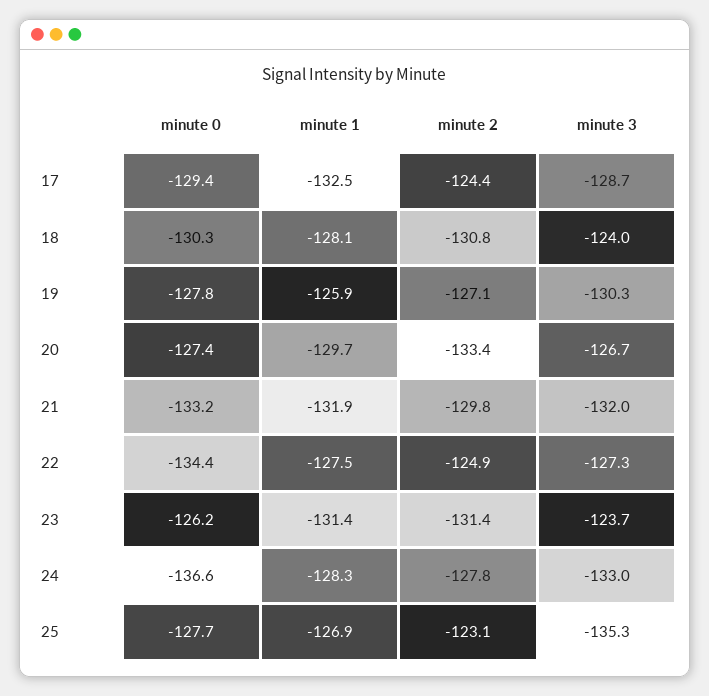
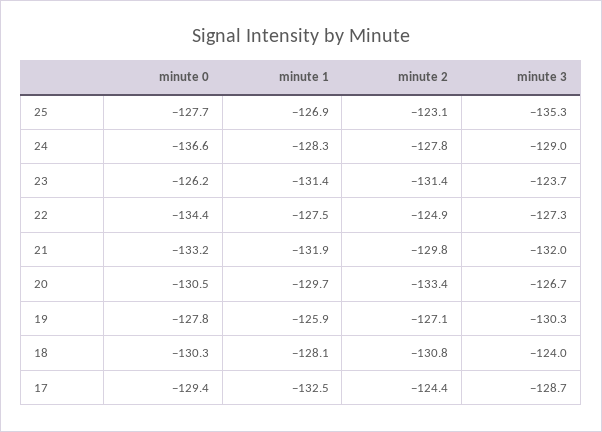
minute 0, 20: -127.4 -> -130.5
minute 3, 24: -133 -> -129

